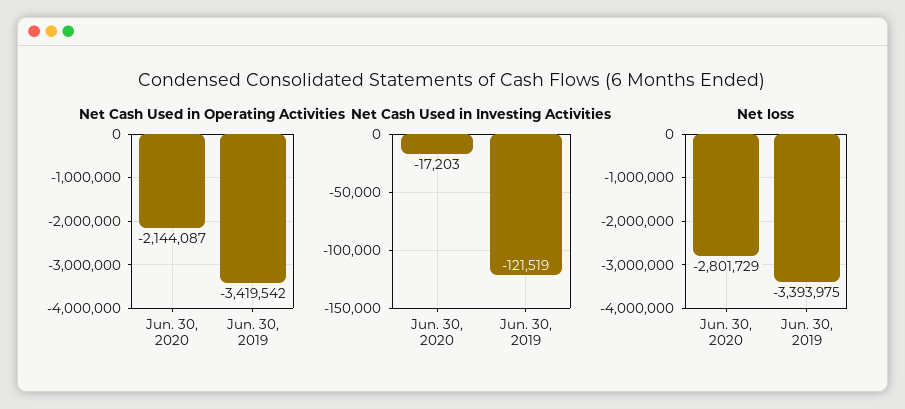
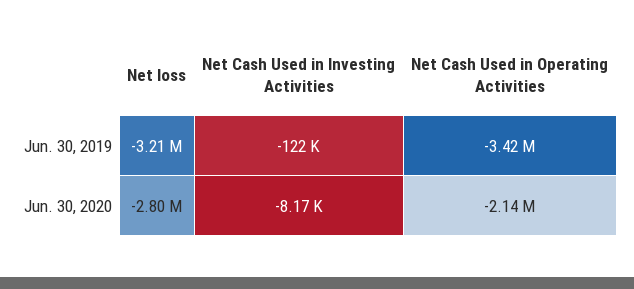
Net Cash Used in Investing Activities, Jun. 30, 2020: -17203 -> -8170
Net loss, Jun. 30, 2019: -3393975 -> -3210000

